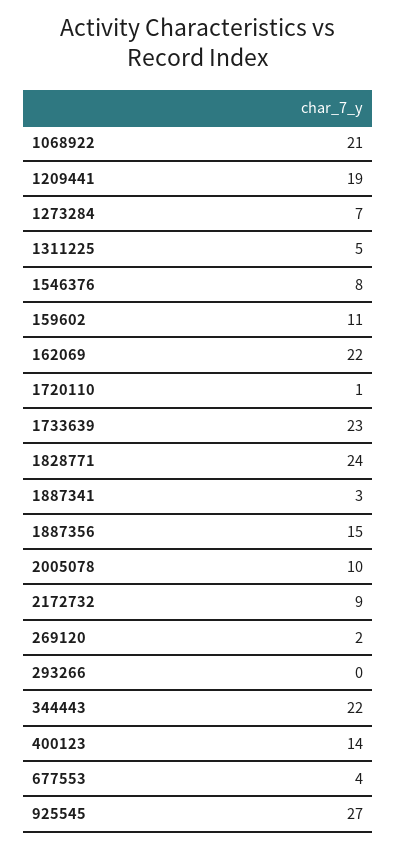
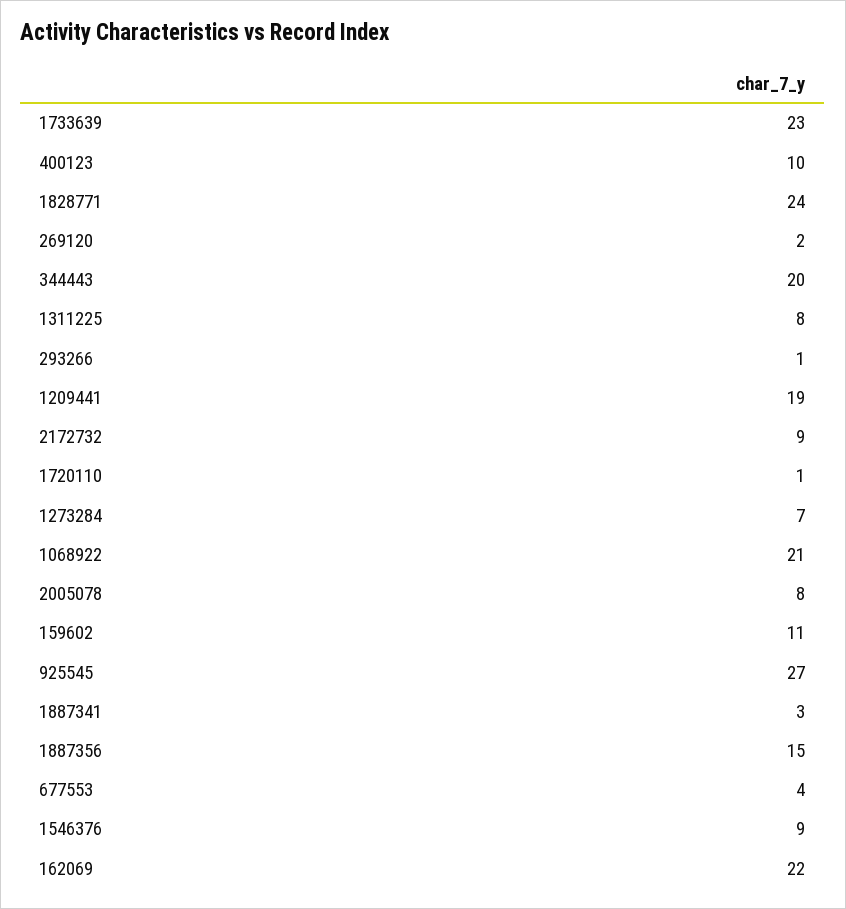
1311225: 5 -> 8
1546376: 8 -> 9
2005078: 10 -> 8
293266: 0 -> 1
344443: 22 -> 20
400123: 14 -> 10

